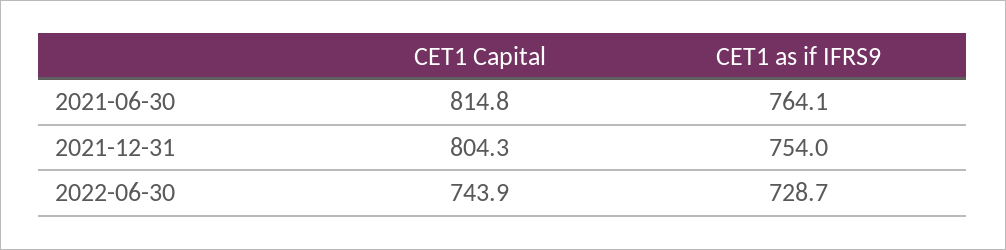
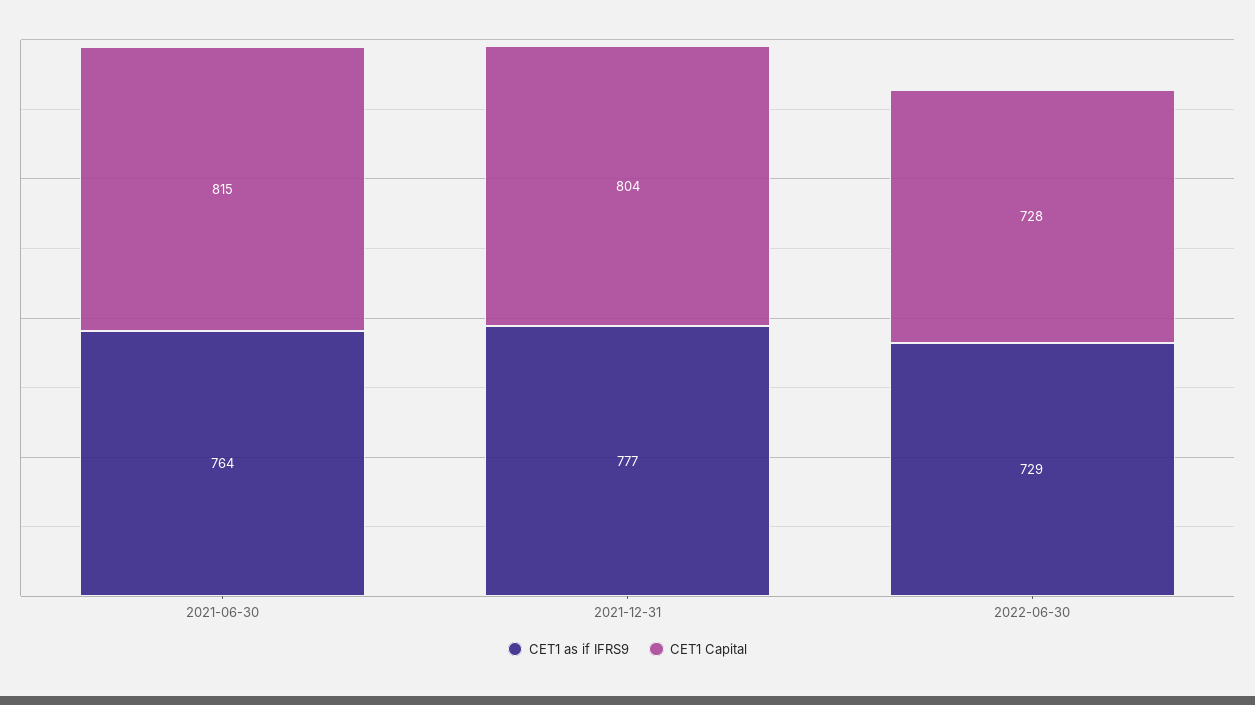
CET1 as if IFRS9, 2021-12-31: 754 -> 777
CET1 Capital, 2022-06-30: 743.9 -> 728

